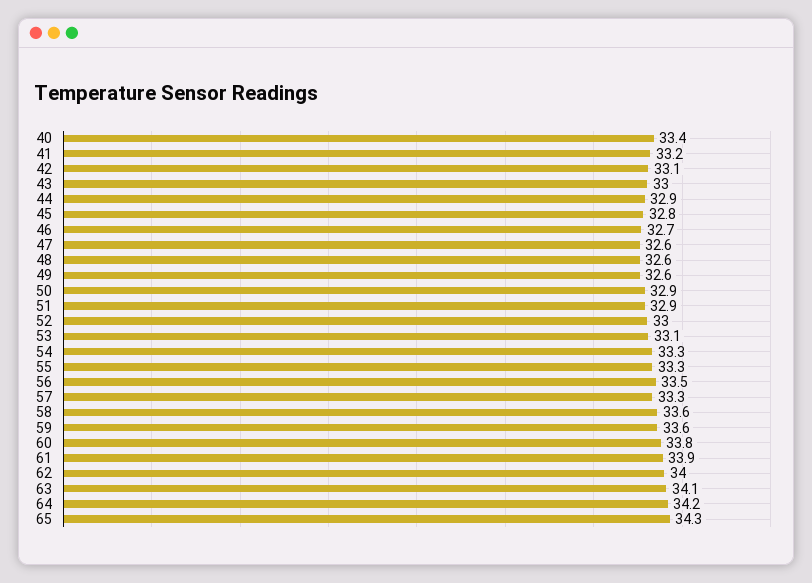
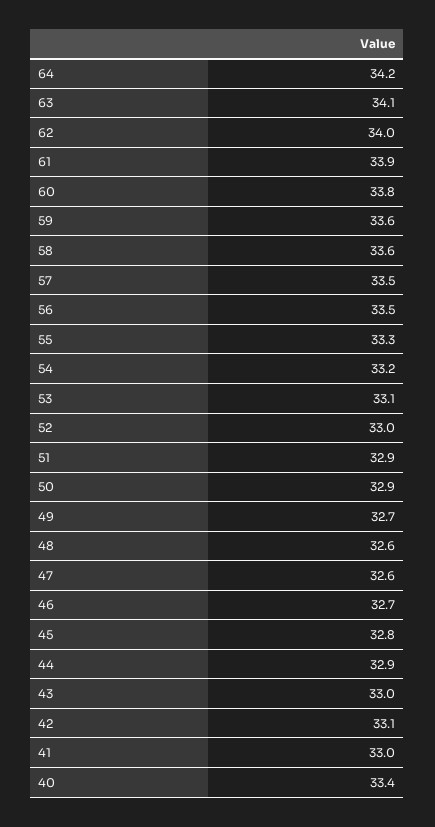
41: 33.2 -> 33
49: 32.6 -> 32.7
54: 33.3 -> 33.2
57: 33.3 -> 33.5
65: 34.3 -> none

